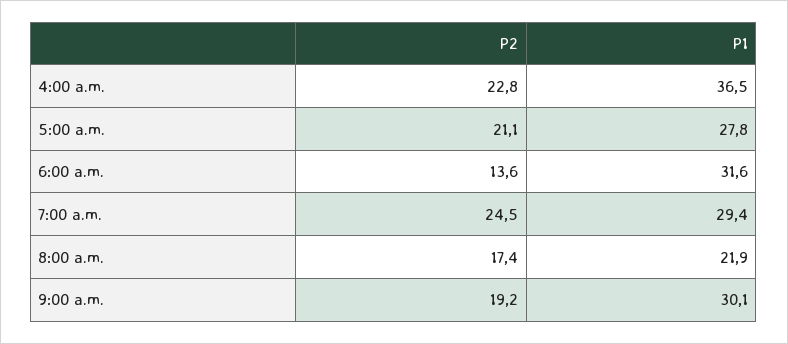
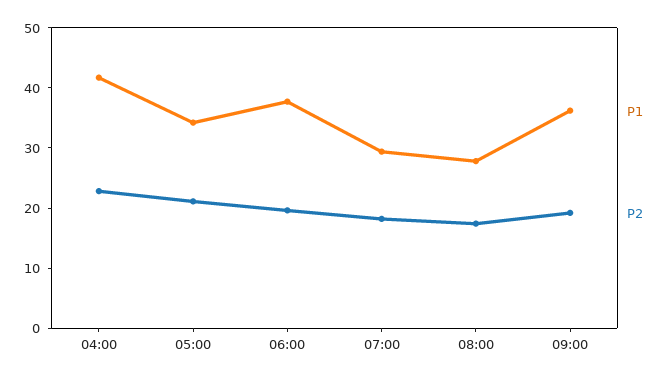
P1, 4:00 a.m.: 36.5 -> 42
P1, 5:00 a.m.: 27.8 -> 34
P2, 6:00 a.m.: 13.6 -> 20
P1, 6:00 a.m.: 31.6 -> 38
P2, 7:00 a.m.: 24.5 -> 18
P1, 8:00 a.m.: 21.9 -> 28
P1, 9:00 a.m.: 30.1 -> 36

